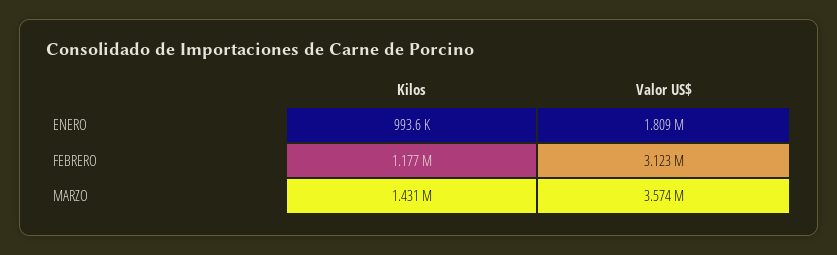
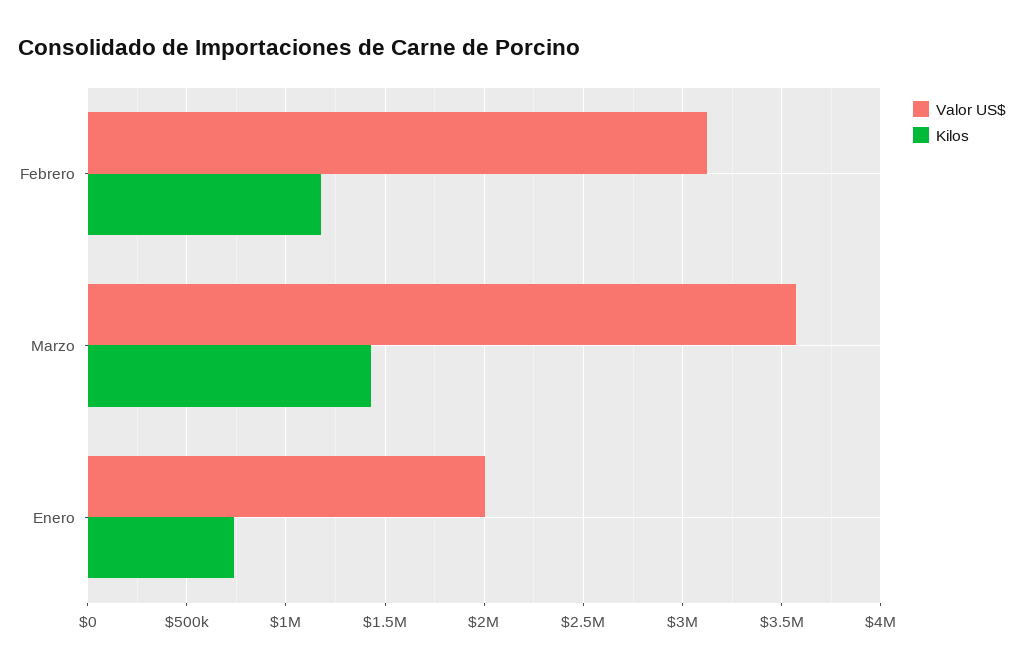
Kilos, ENERO: 993600 -> 750000
Valor US$, ENERO: 1809000 -> 2000000

